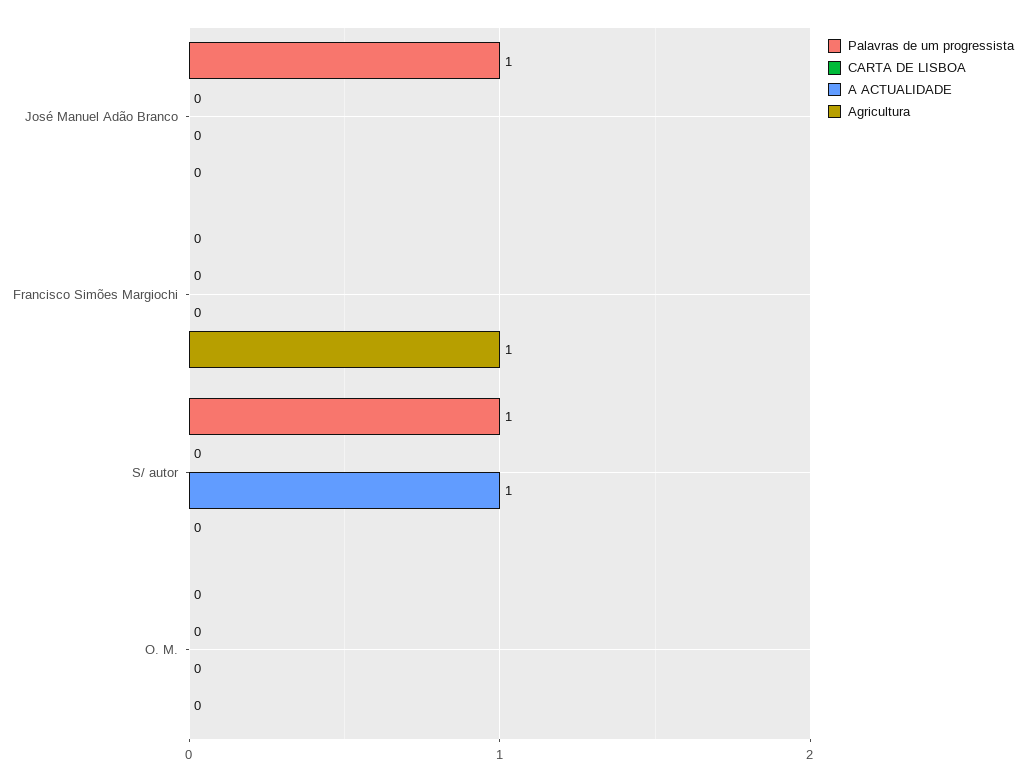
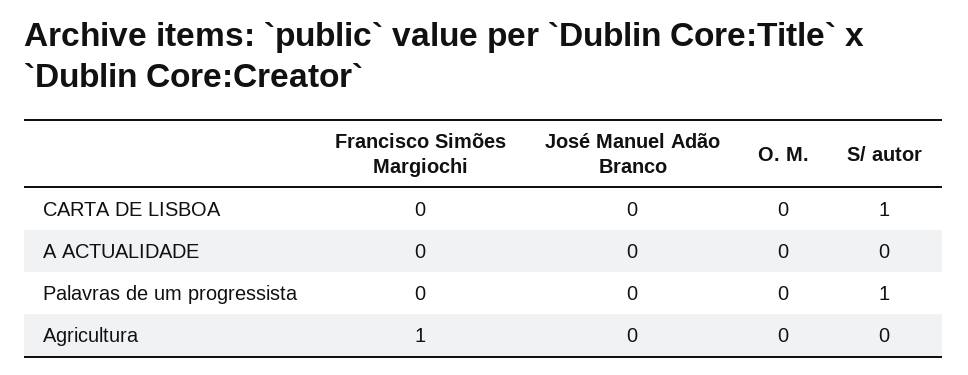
Palavras de um progressista, José Manuel Adão Branco: 1 -> 0
CARTA DE LISBOA, S/ autor: 0 -> 1
A ACTUALIDADE, S/ autor: 1 -> 0

